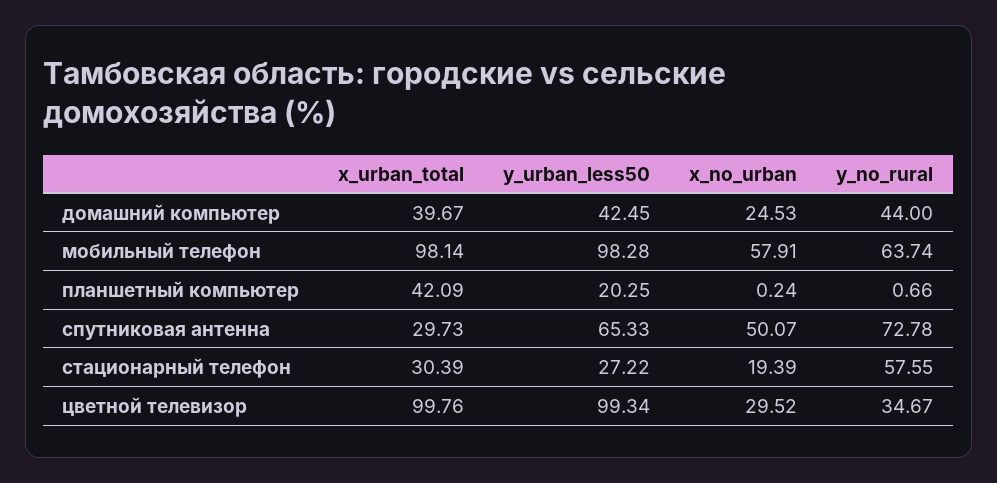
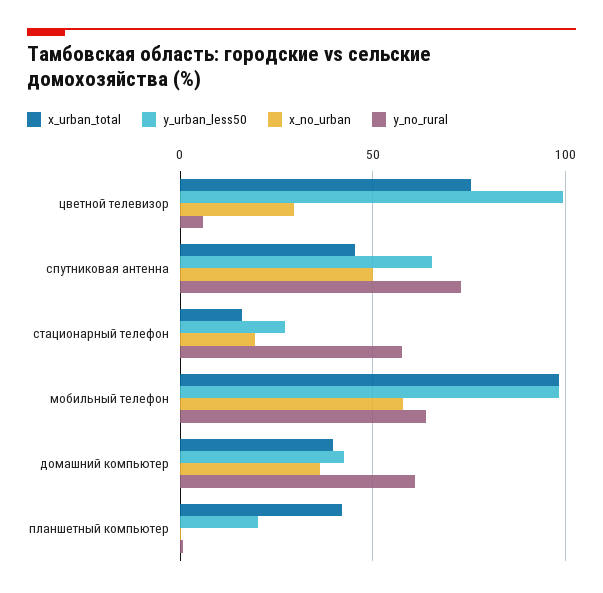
x_no_urban, домашний компьютер: 24.53 -> 35
y_no_rural, домашний компьютер: 44 -> 60
x_urban_total, спутниковая антенна: 29.73 -> 45
x_urban_total, стационарный телефон: 30.39 -> 15
x_urban_total, цветной телевизор: 99.76 -> 75
y_no_rural, цветной телевизор: 34.67 -> 5

